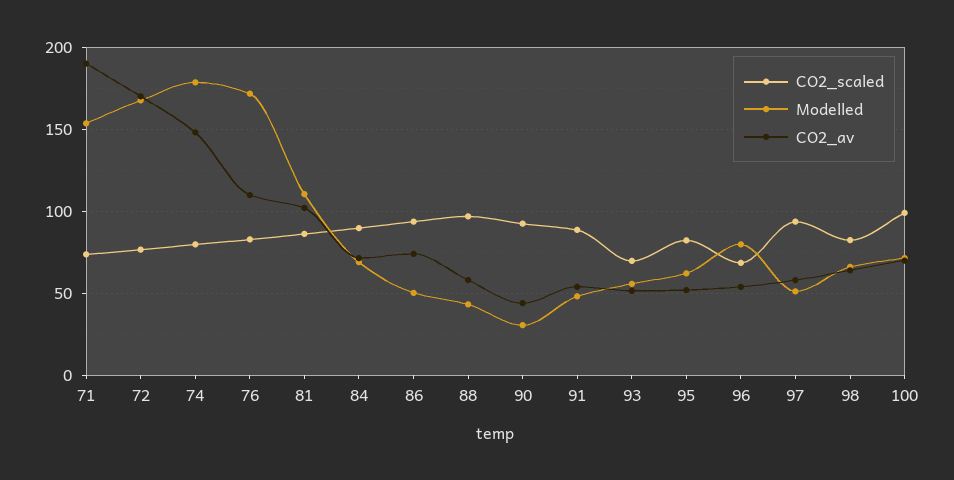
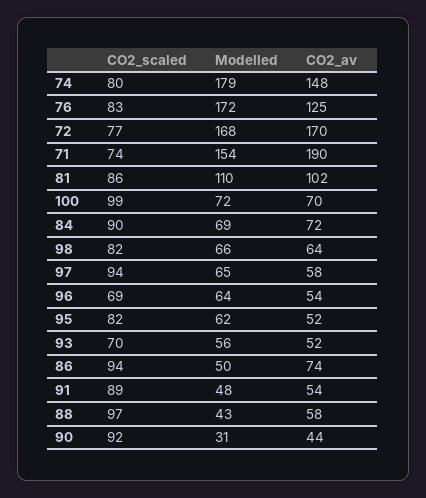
CO2_av, 76: 110 -> 125
Modelled, 96: 80 -> 64
Modelled, 97: 50 -> 65

